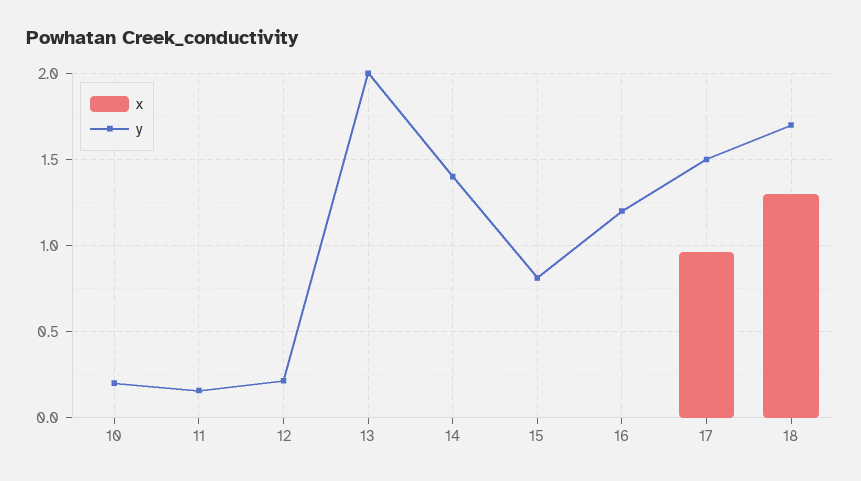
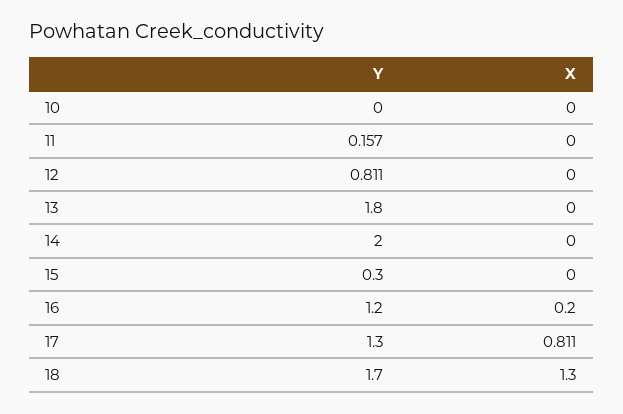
y, 10: 0.2 -> 0
y, 12: 0.2 -> 0.811
y, 13: 2 -> 1.8
y, 14: 1.4 -> 2
y, 15: 0.8 -> 0.3
x, 16: 0 -> 0.2
x, 17: 0.95 -> 0.811
y, 17: 1.5 -> 1.3

